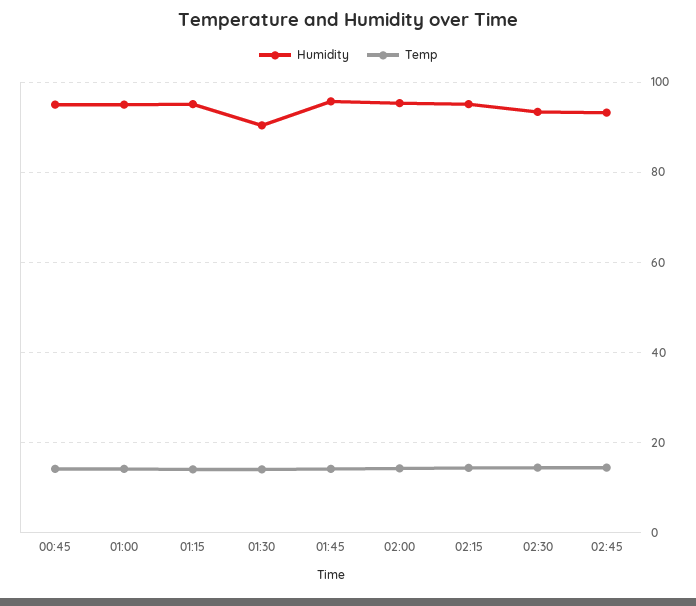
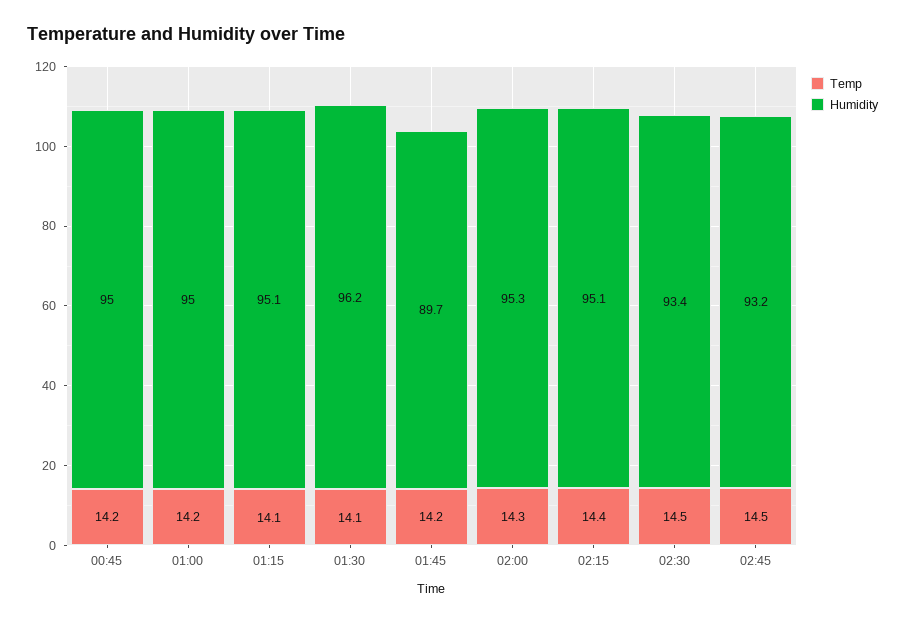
Humidity, 01:30: 90 -> 96.2
Humidity, 01:45: 96 -> 89.7

